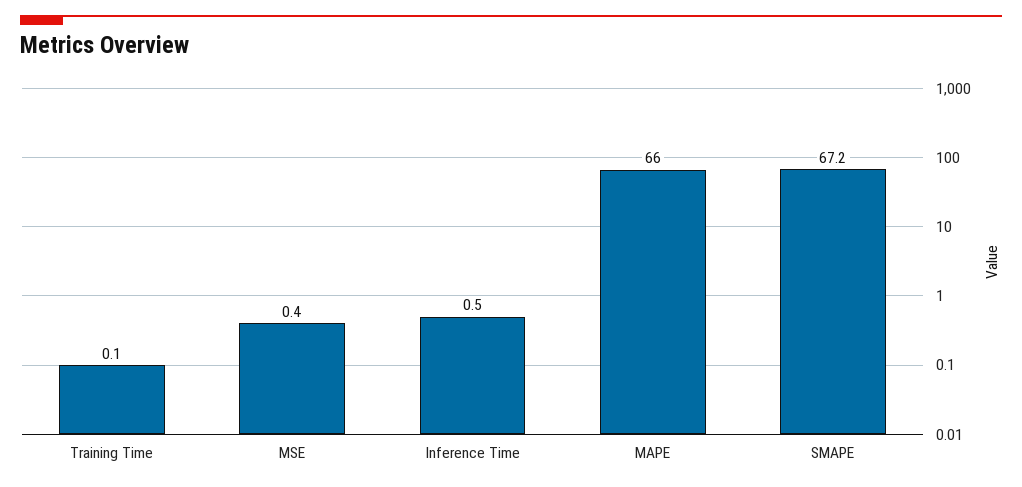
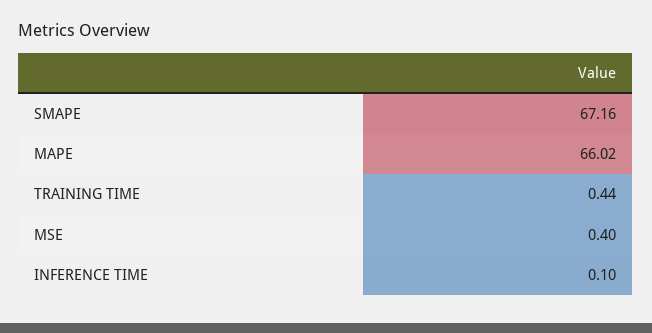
Training Time: 0.1 -> 0.44
Inference Time: 0.5 -> 0.1

